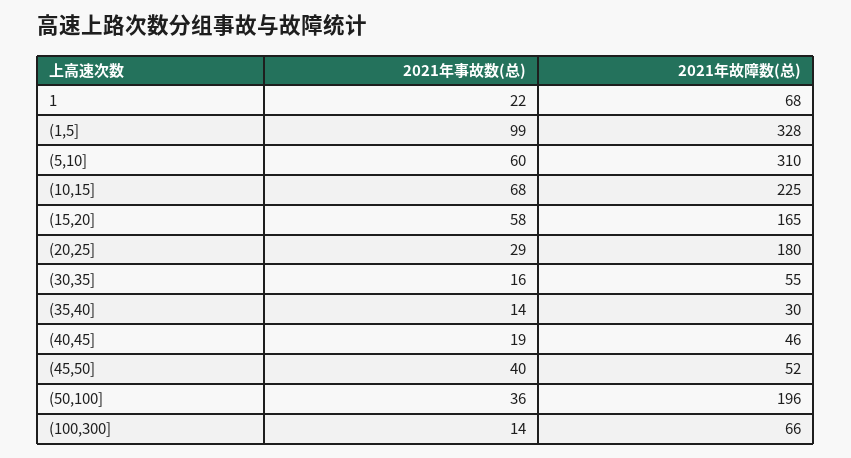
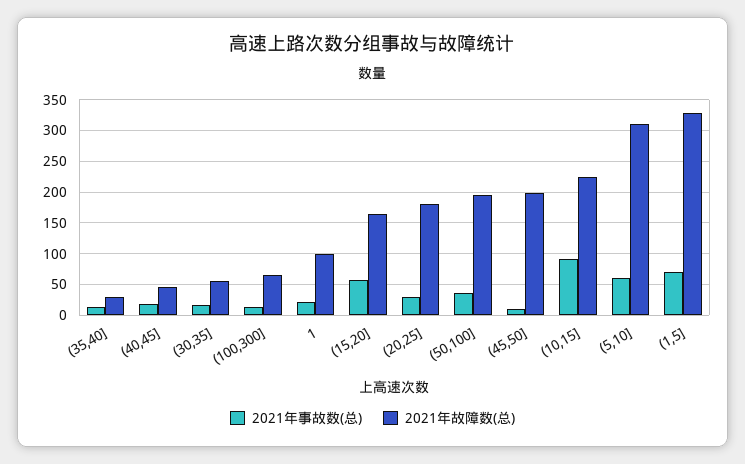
2021年故障数(总), 1: 68 -> 100
2021年事故数(总), (1,5]: 99 -> 70
2021年事故数(总), (10,15]: 68 -> 90
2021年事故数(总), (45,50]: 40 -> 10
2021年故障数(总), (45,50]: 52 -> 200

